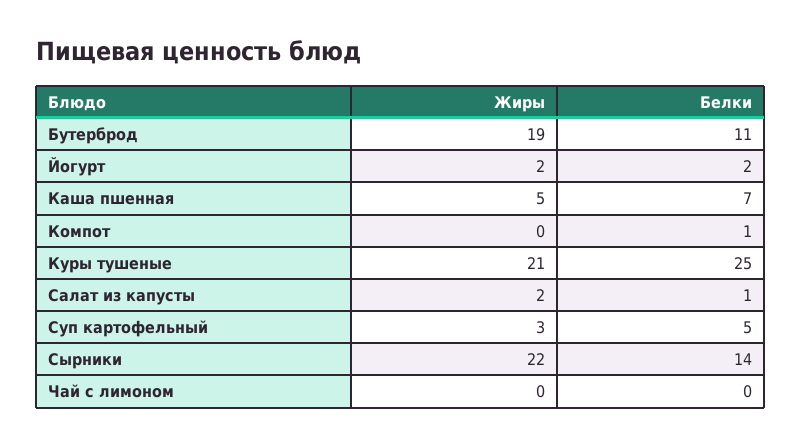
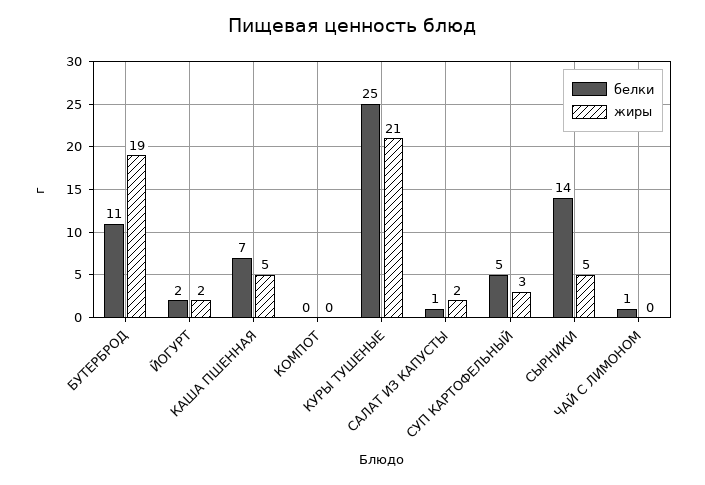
Белки, Компот: 1 -> 0
Жиры, Сырники: 22 -> 5
Белки, Чай с лимоном: 0 -> 1

